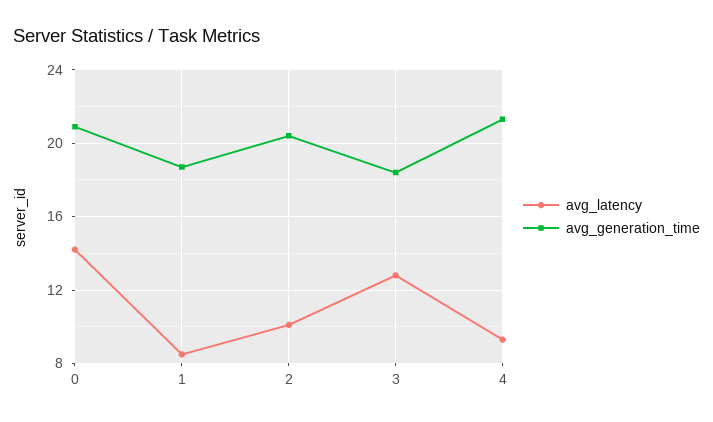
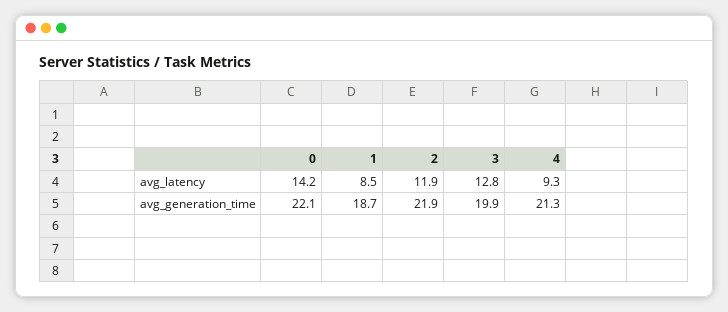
avg_generation_time, 0: 21 -> 22.1
avg_latency, 2: 10 -> 11.9
avg_generation_time, 2: 20.5 -> 21.9
avg_generation_time, 3: 18.5 -> 19.9

